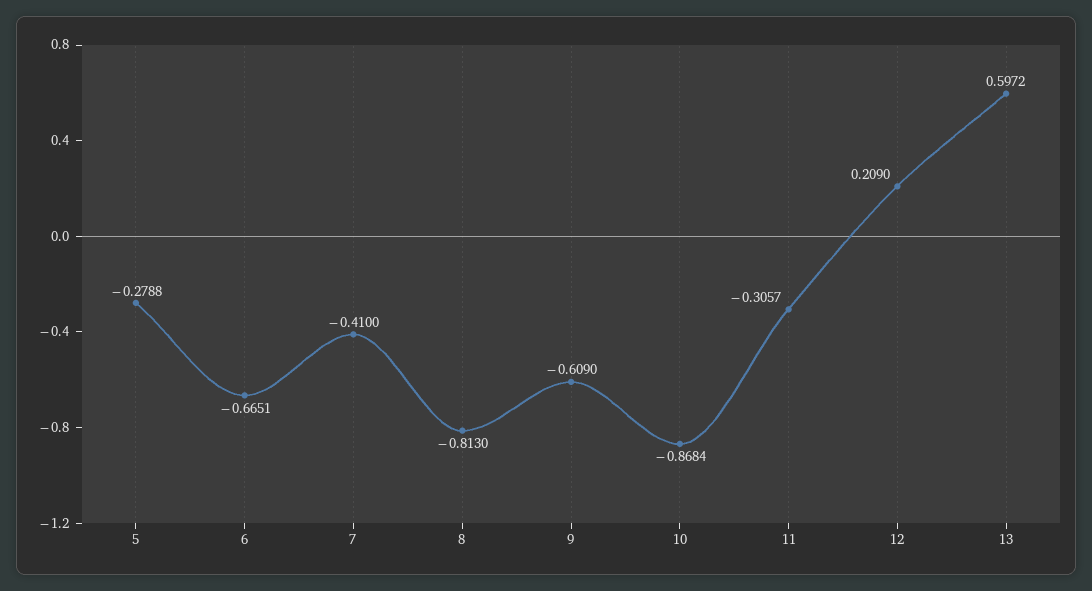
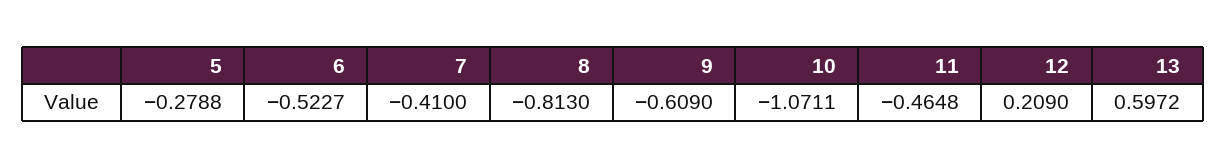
6: -0.6651 -> -0.5227
10: -0.8684 -> -1.0711
11: -0.3057 -> -0.4648

